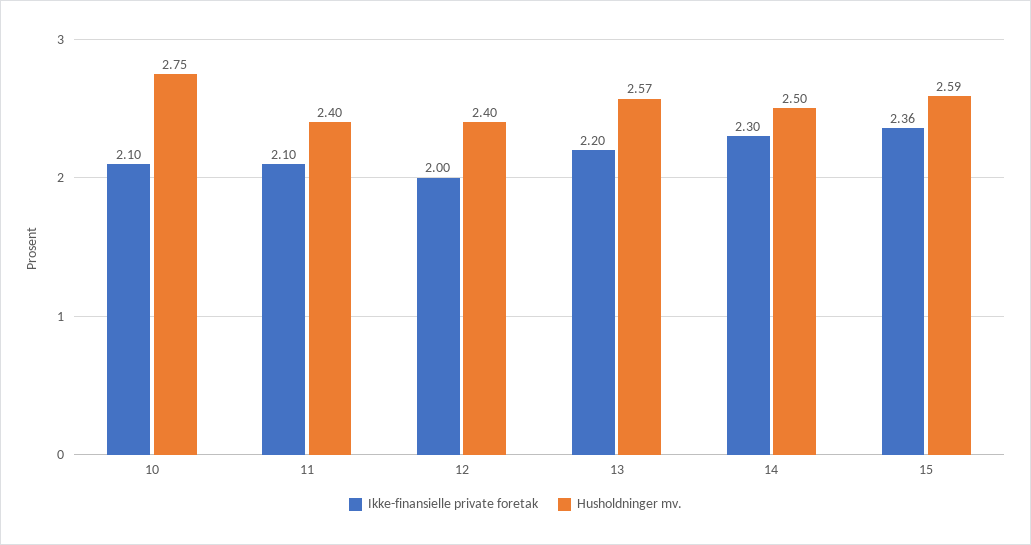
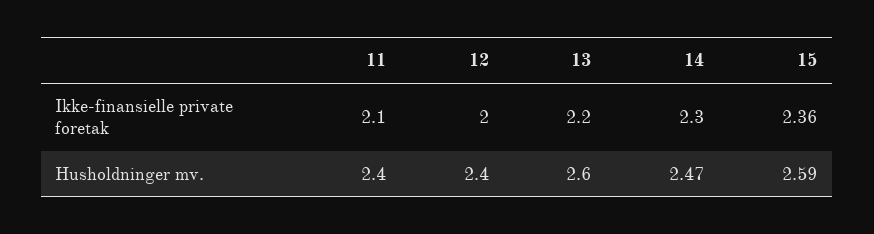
Ikke-finansielle private foretak, 10: 2.1 -> none
Husholdninger mv., 10: 2.75 -> none
Husholdninger mv., 13: 2.57 -> 2.6
Husholdninger mv., 14: 2.5 -> 2.47

